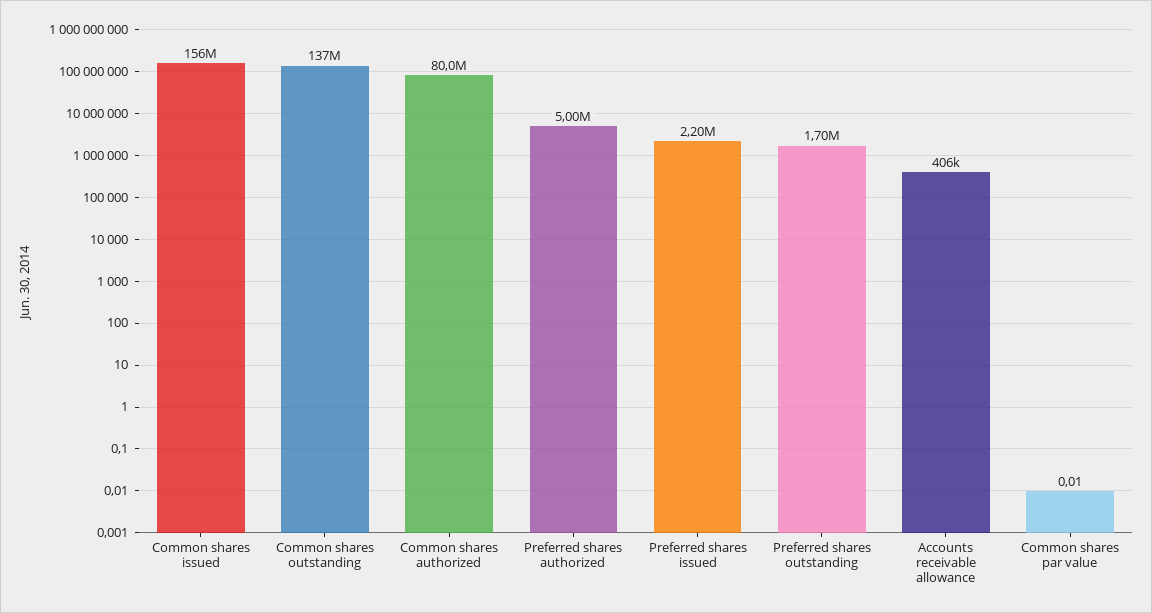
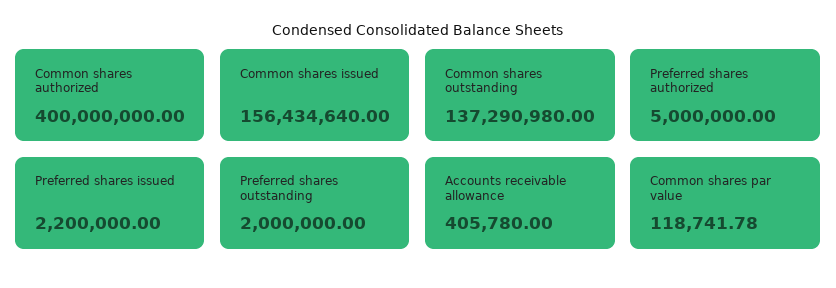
Common shares authorized: 80000000 -> 400000000
Preferred shares outstanding: 1700000 -> 2000000
Common shares par value: 0.01 -> 118741.78

